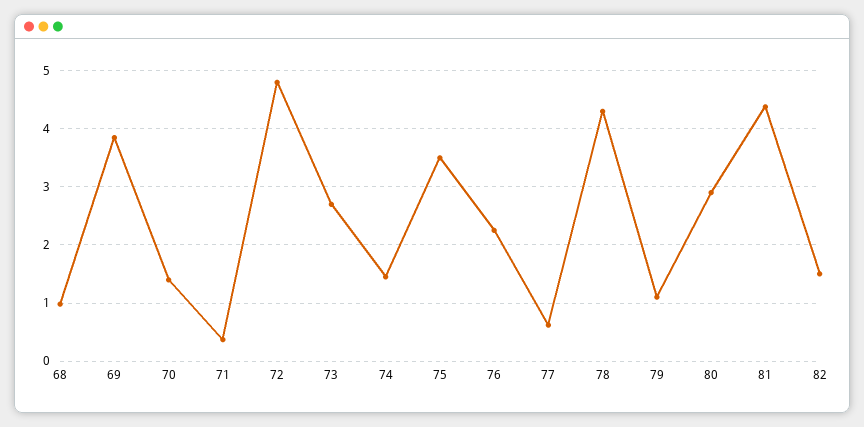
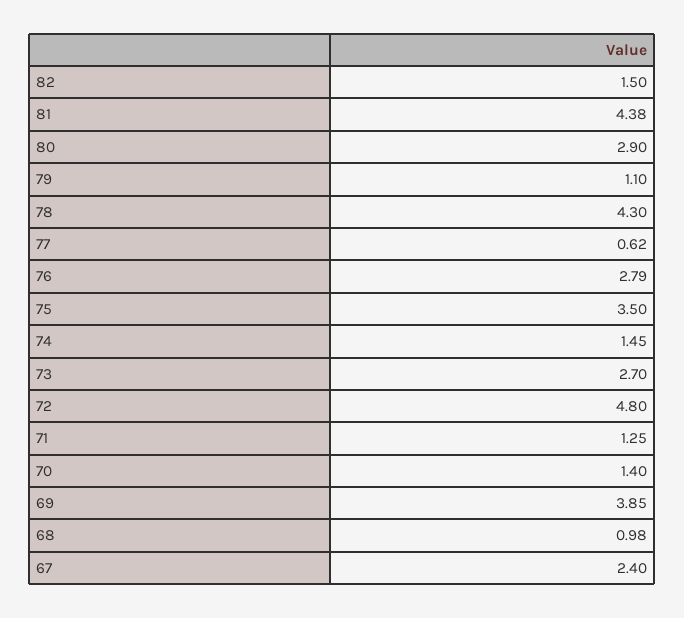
71: 0.4 -> 1.25
76: 2.2 -> 2.79
67: none -> 2.4

